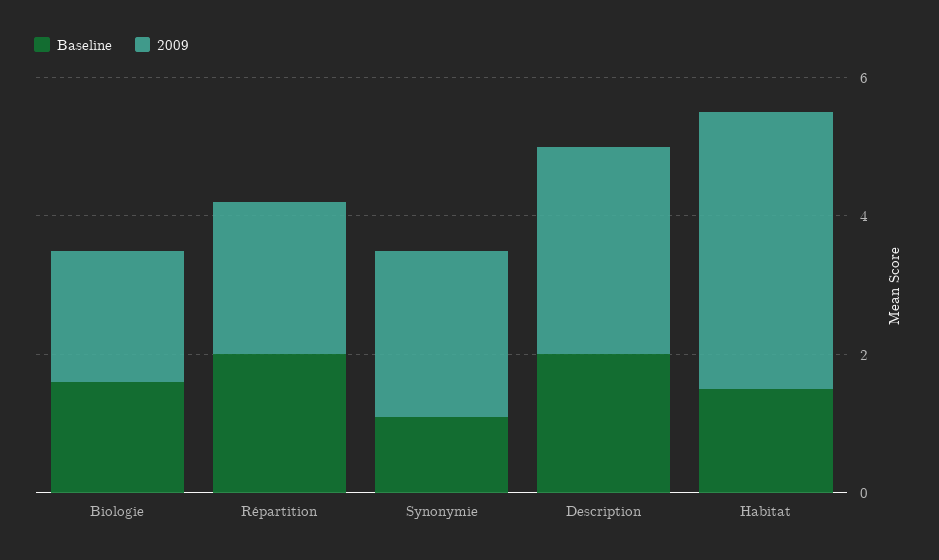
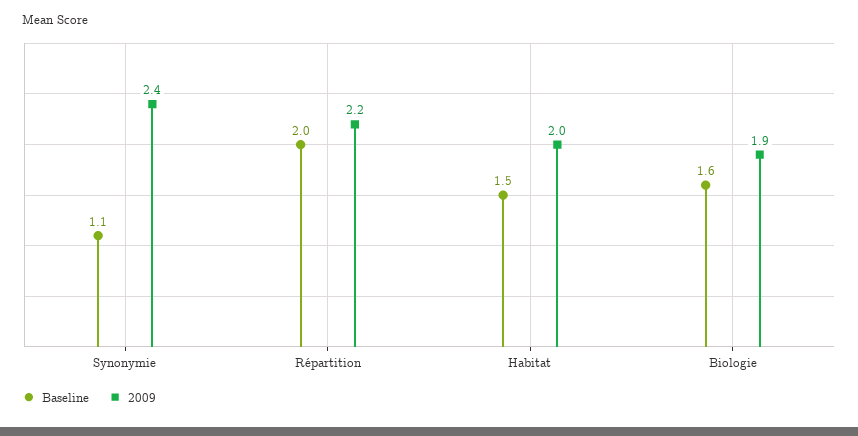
Baseline, Description: 2 -> none
2009, Description: 3 -> none
2009, Habitat: 4 -> 2

